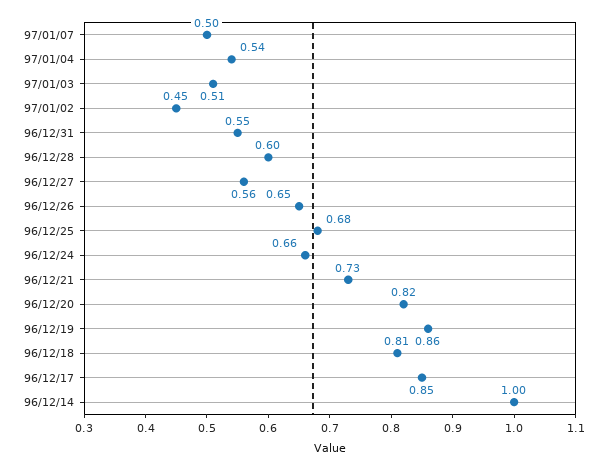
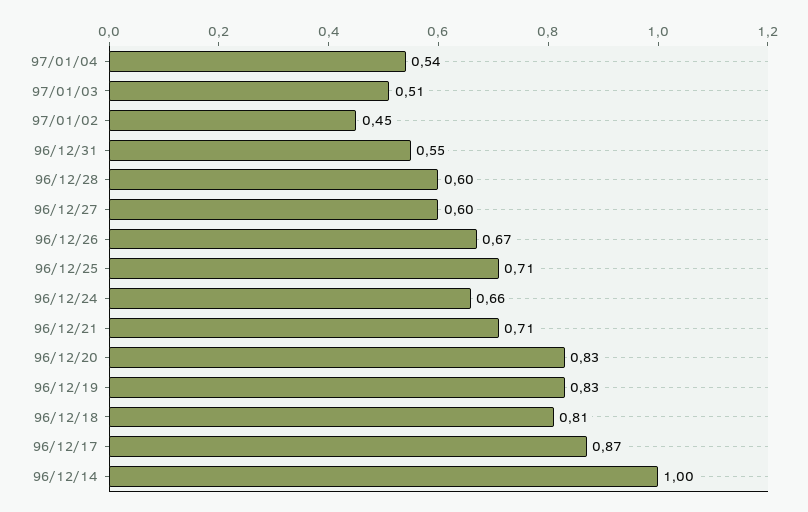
97/01/07: 0.5 -> none
96/12/27: 0.56 -> 0.6
96/12/26: 0.65 -> 0.67
96/12/25: 0.68 -> 0.71
96/12/21: 0.73 -> 0.71
96/12/20: 0.82 -> 0.83
96/12/19: 0.86 -> 0.83
96/12/17: 0.85 -> 0.87

